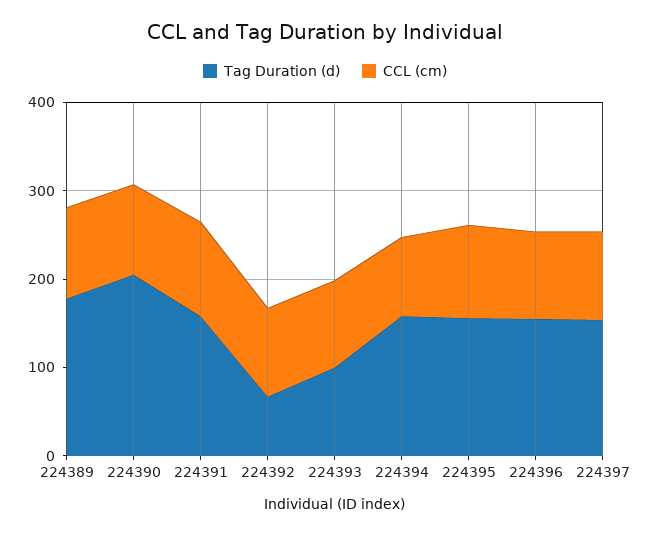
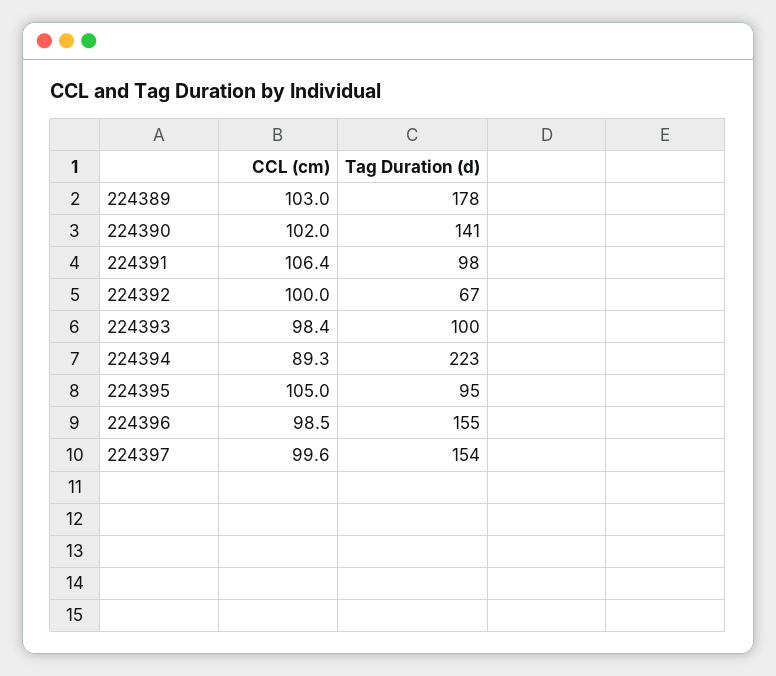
Tag Duration (d), 224390: 200 -> 141
Tag Duration (d), 224391: 160 -> 98
Tag Duration (d), 224394: 160 -> 223
Tag Duration (d), 224395: 160 -> 95

